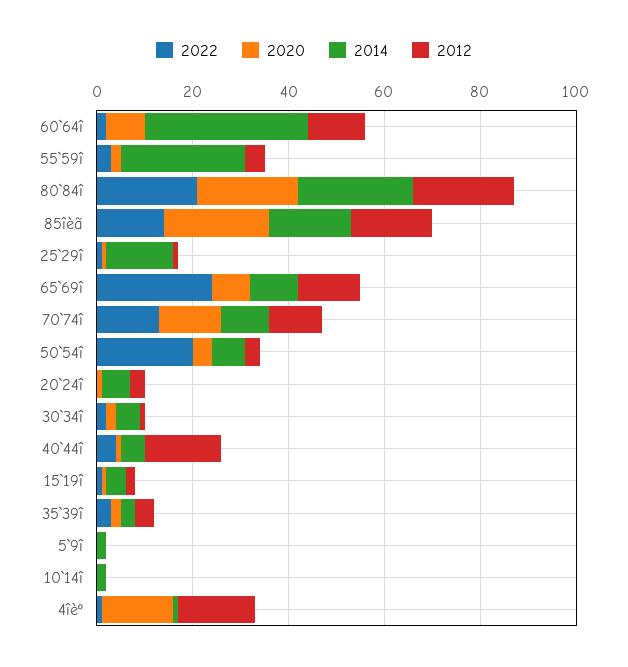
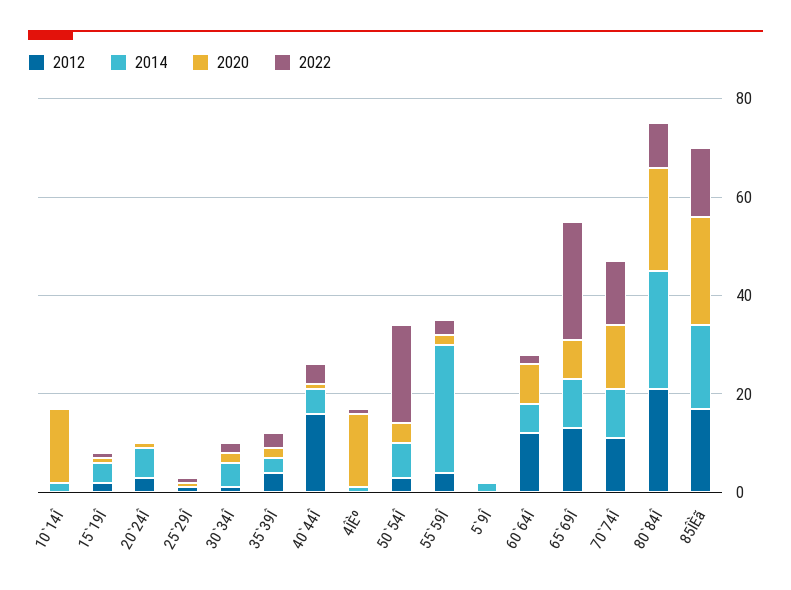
2014, 60`64î: 35 -> 5
2022, 80`84î: 20 -> 10
2014, 25`29î: 15 -> 0
2020, 10`14î: 0 -> 15
2012, 4îèº: 15 -> 0

